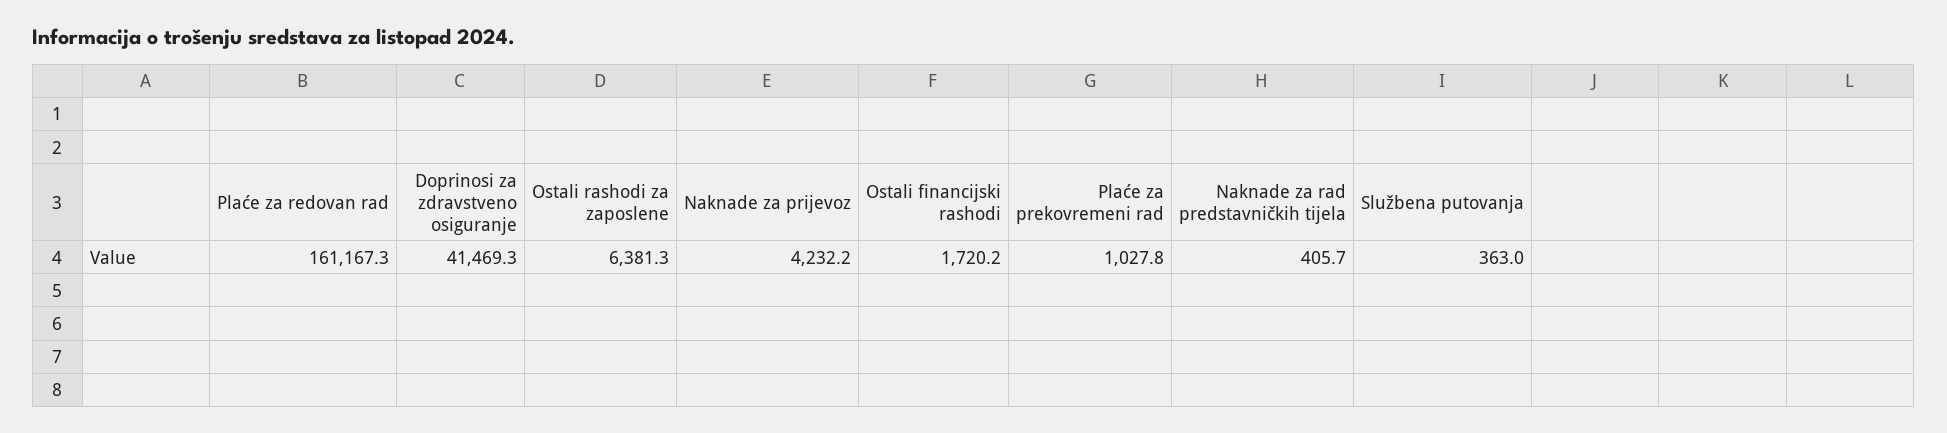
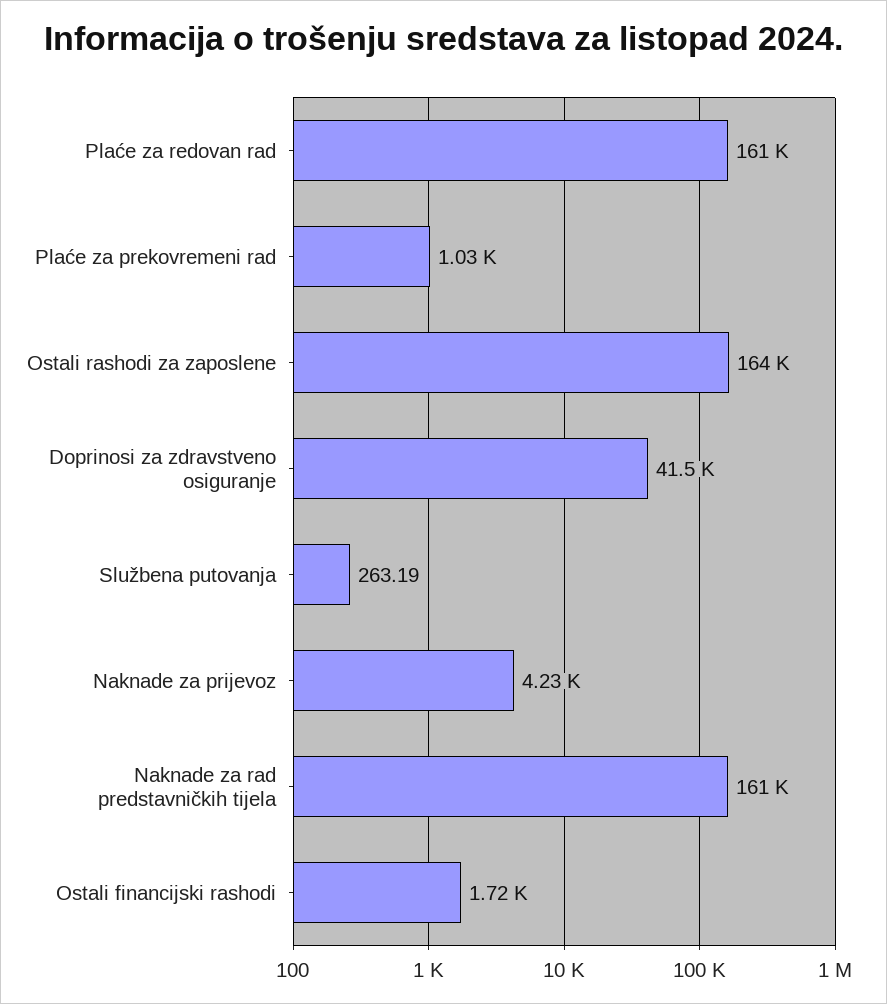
Ostali rashodi za zaposlene: 6381.3 -> 164000
Naknade za rad predstavničkih tijela: 405.7 -> 161000
Službena putovanja: 363 -> 263.19

